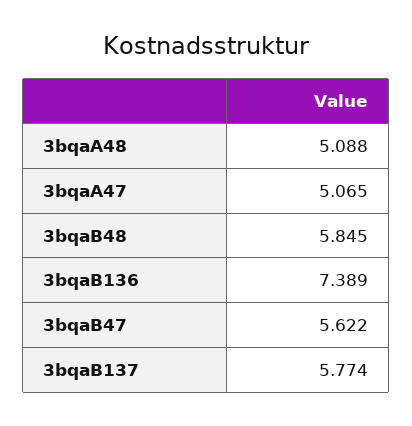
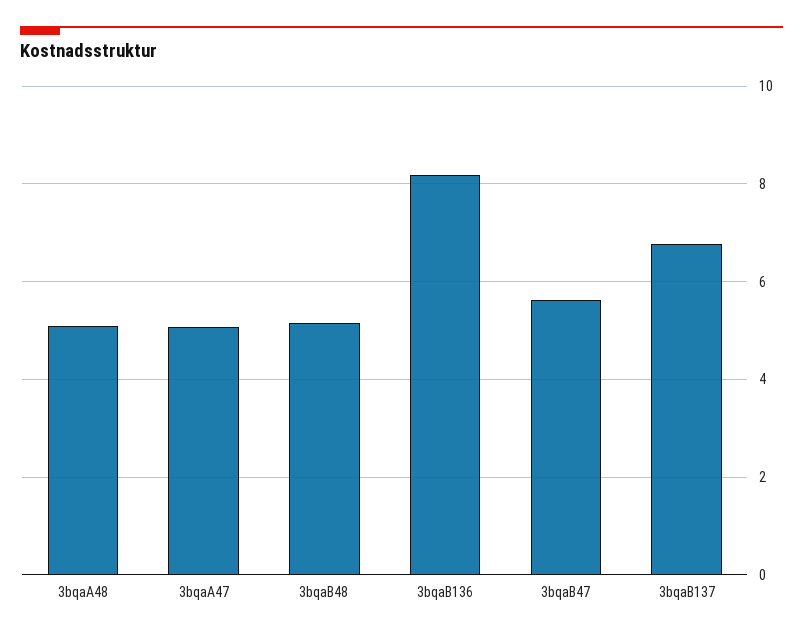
3bqaB48: 5.845 -> 5.2
3bqaB136: 7.389 -> 8.2
3bqaB137: 5.774 -> 6.8

